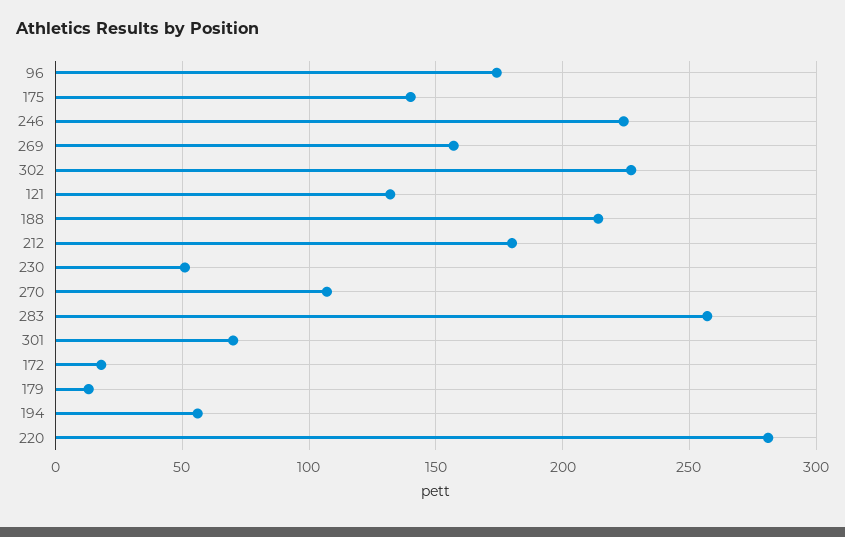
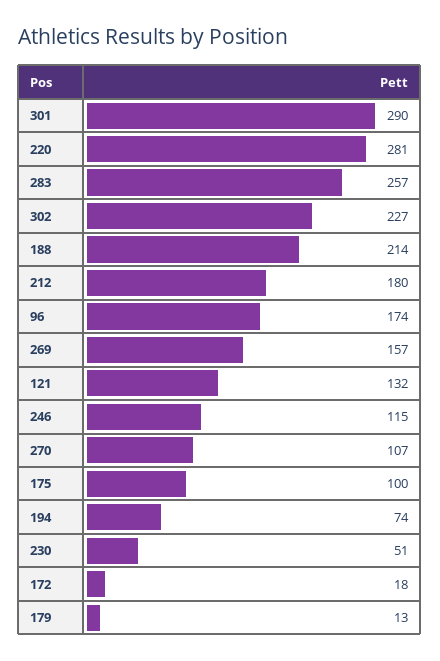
175: 140 -> 100
246: 225 -> 115
301: 70 -> 290
194: 55 -> 74

